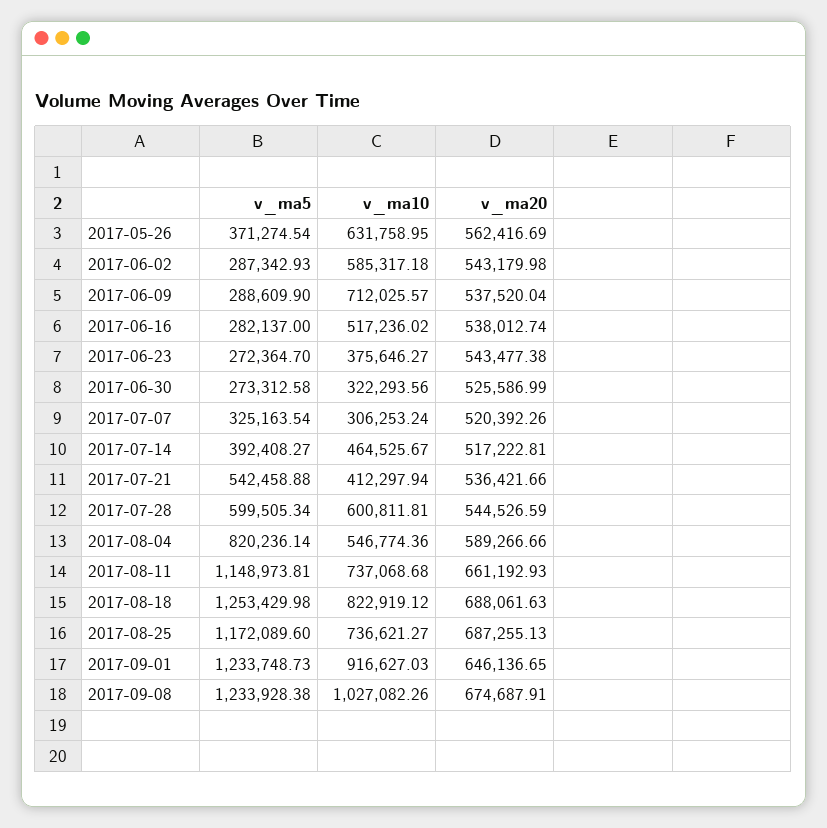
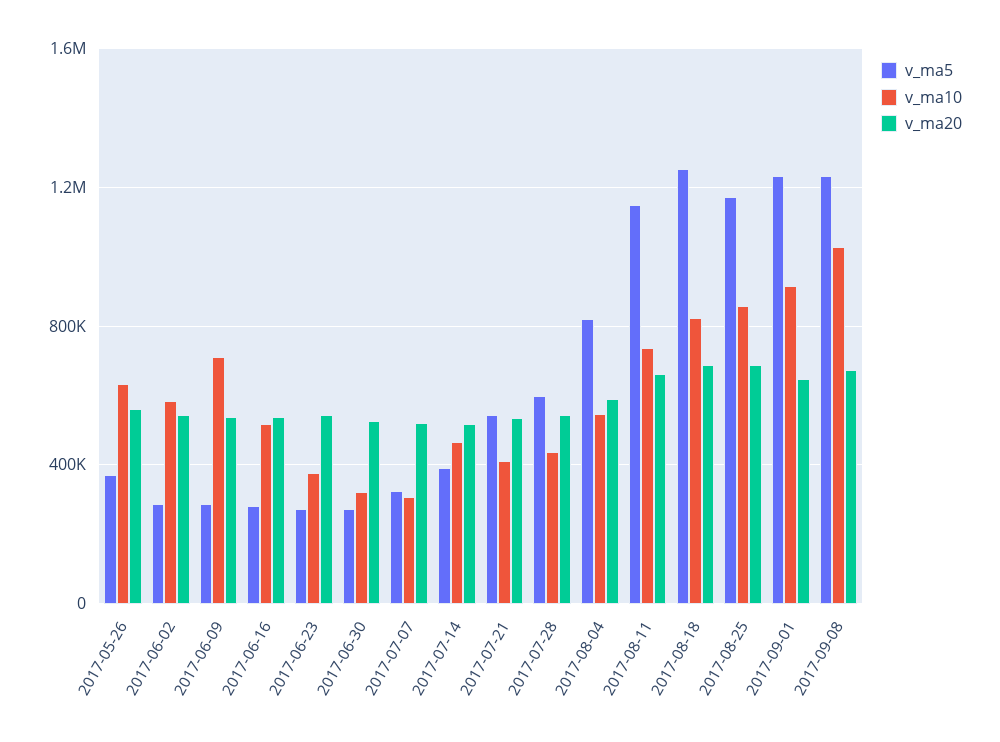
v_ma10, 2017-07-28: 600811.81 -> 450000
v_ma10, 2017-08-25: 736621.27 -> 850000

